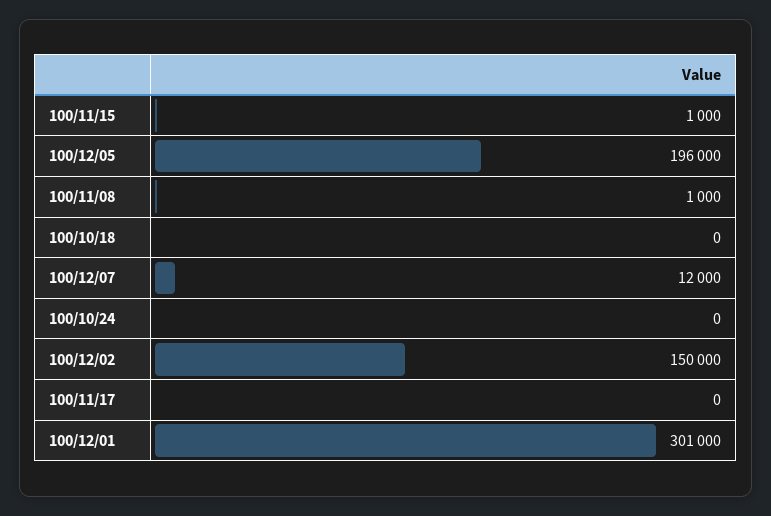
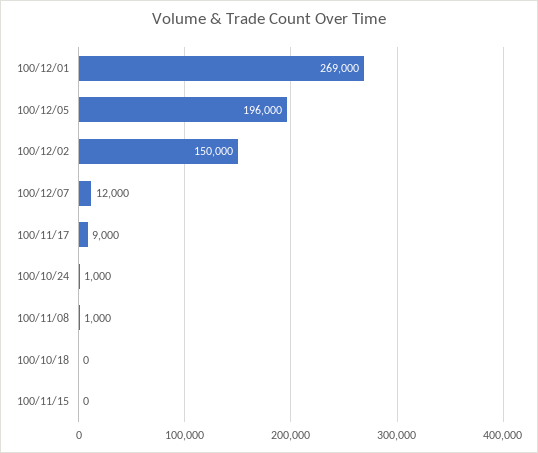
100/11/15: 1000 -> 0
100/10/24: 0 -> 1000
100/11/17: 0 -> 9000
100/12/01: 301000 -> 269000

